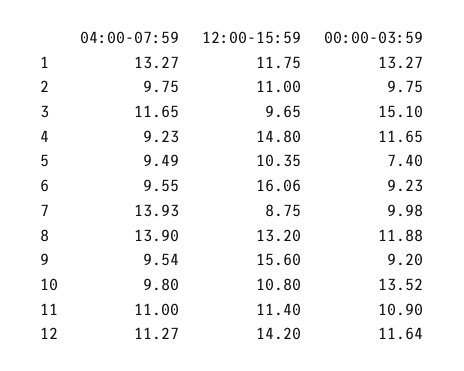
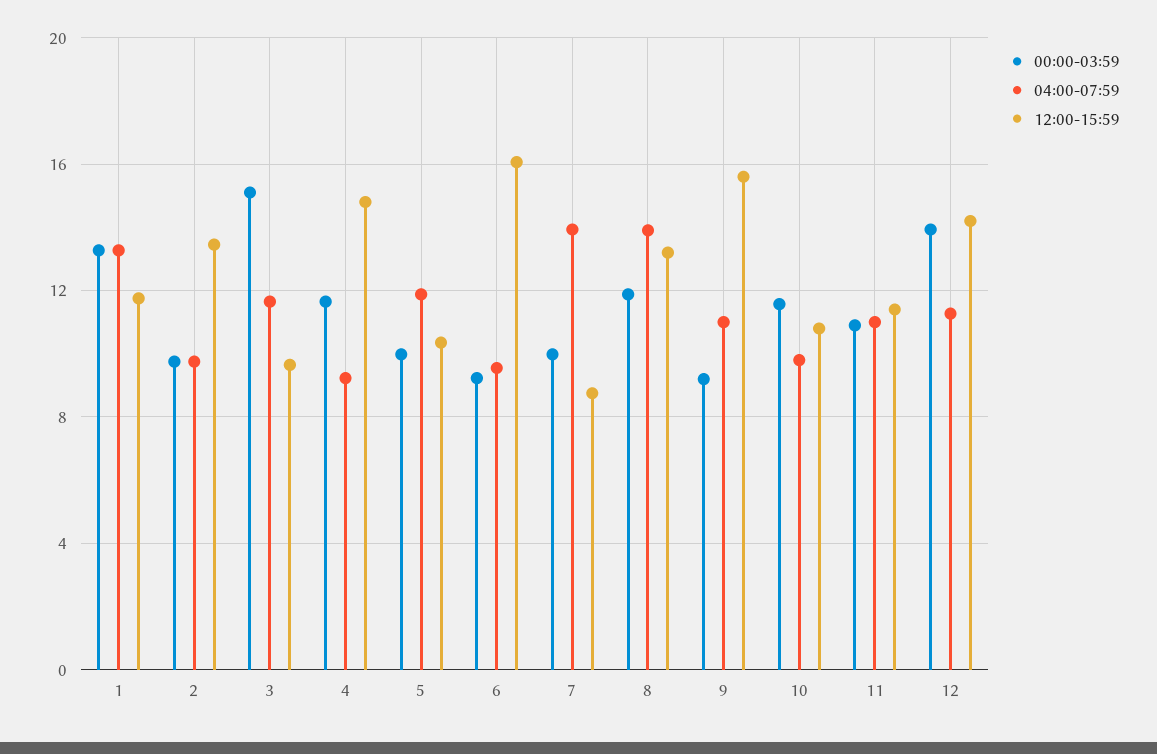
12:00-15:59, 2: 11 -> 13.5
04:00-07:59, 5: 9.49 -> 12
00:00-03:59, 5: 7.4 -> 10
04:00-07:59, 9: 9.54 -> 11
00:00-03:59, 10: 13.52 -> 11.5
00:00-03:59, 12: 11.64 -> 14

